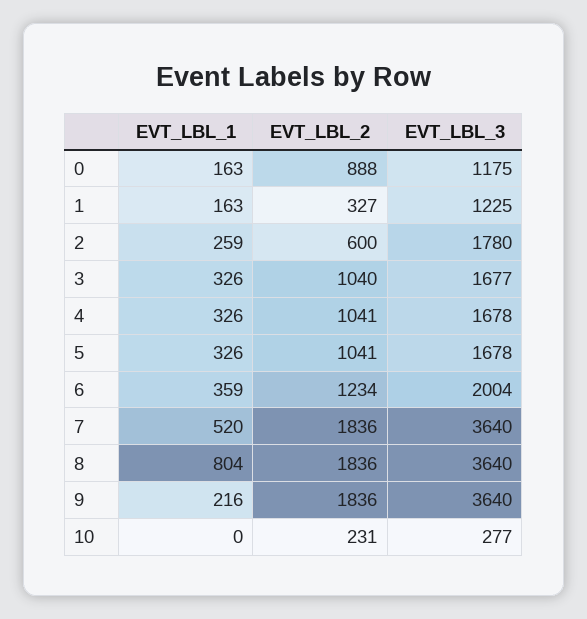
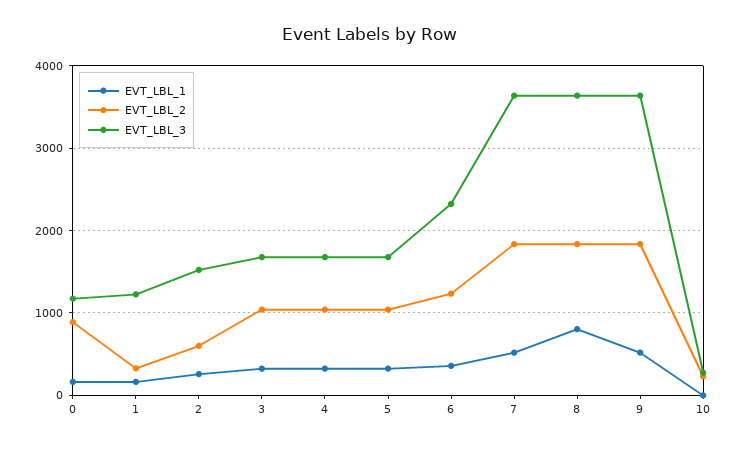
EVT_LBL_3, 2: 1780 -> 1500
EVT_LBL_3, 6: 2004 -> 2300
EVT_LBL_1, 9: 216 -> 500

